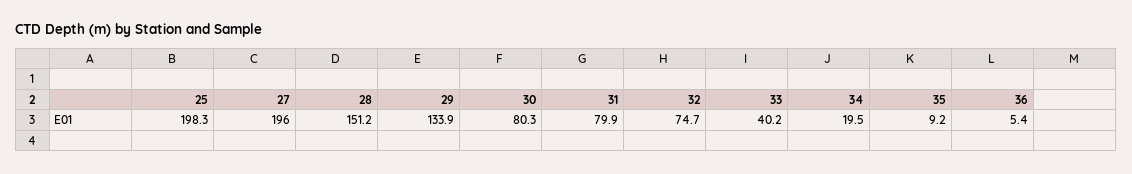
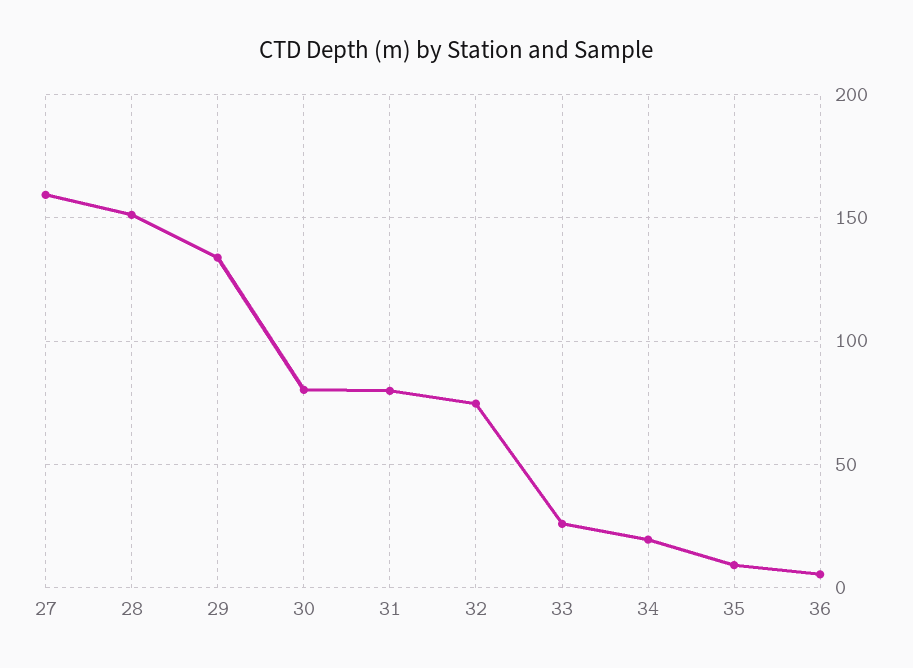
25: 198.3 -> none
27: 196 -> 160
33: 40.2 -> 25

